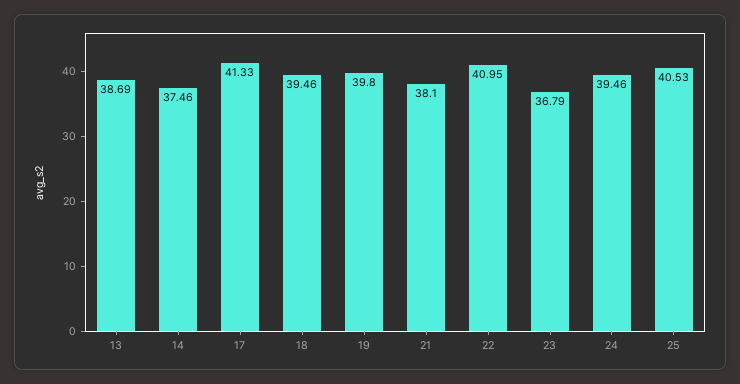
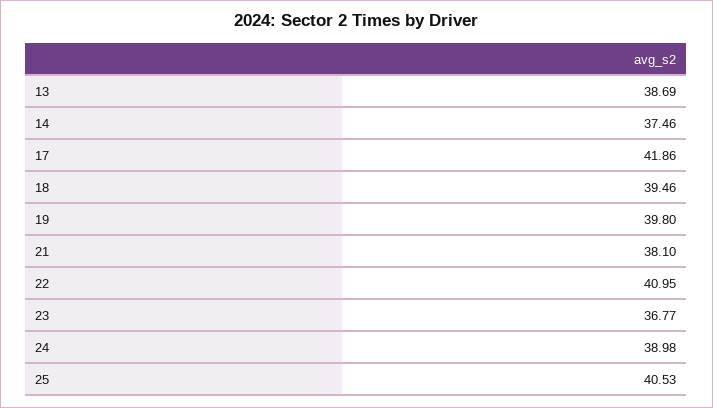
17: 41.33 -> 41.86
23: 36.79 -> 36.77
24: 39.46 -> 38.98

